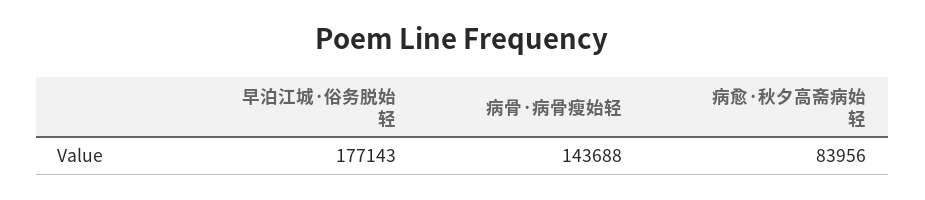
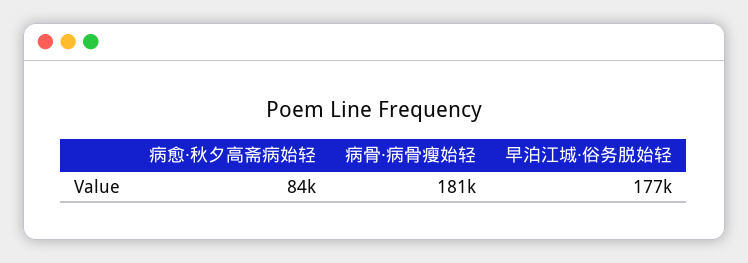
病骨·病骨瘦始轻: 143688 -> 181000

